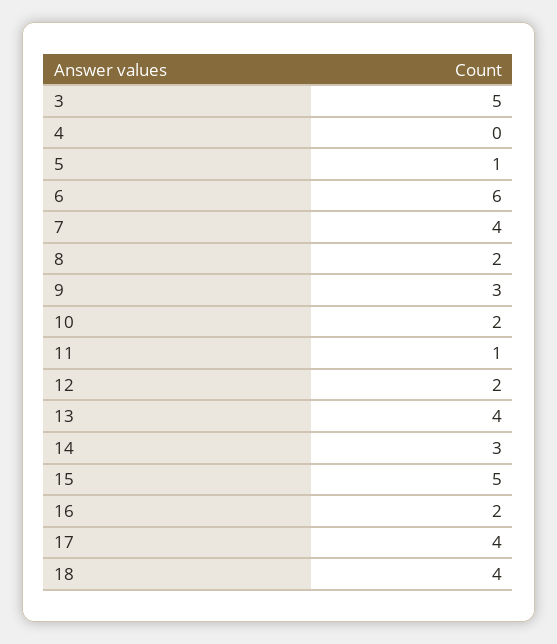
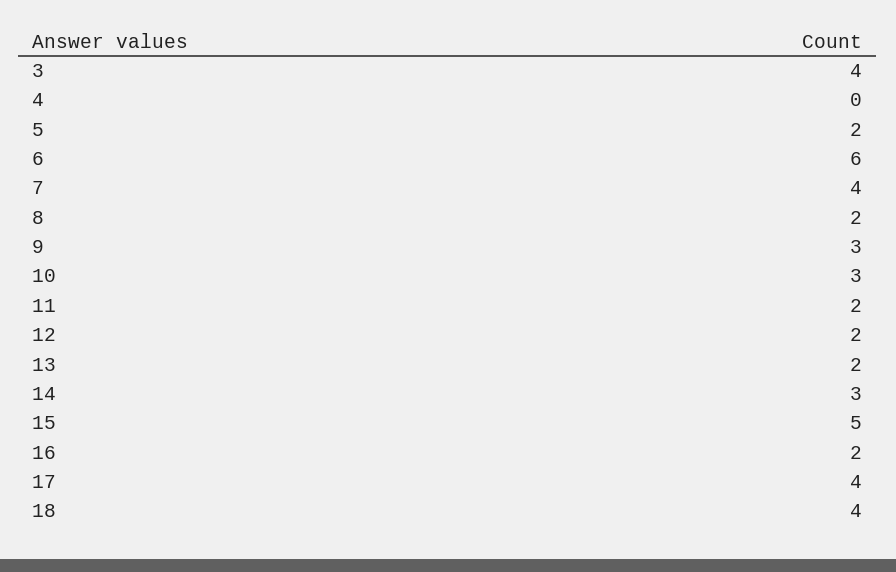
3: 5 -> 4
5: 1 -> 2
10: 2 -> 3
11: 1 -> 2
13: 4 -> 2

